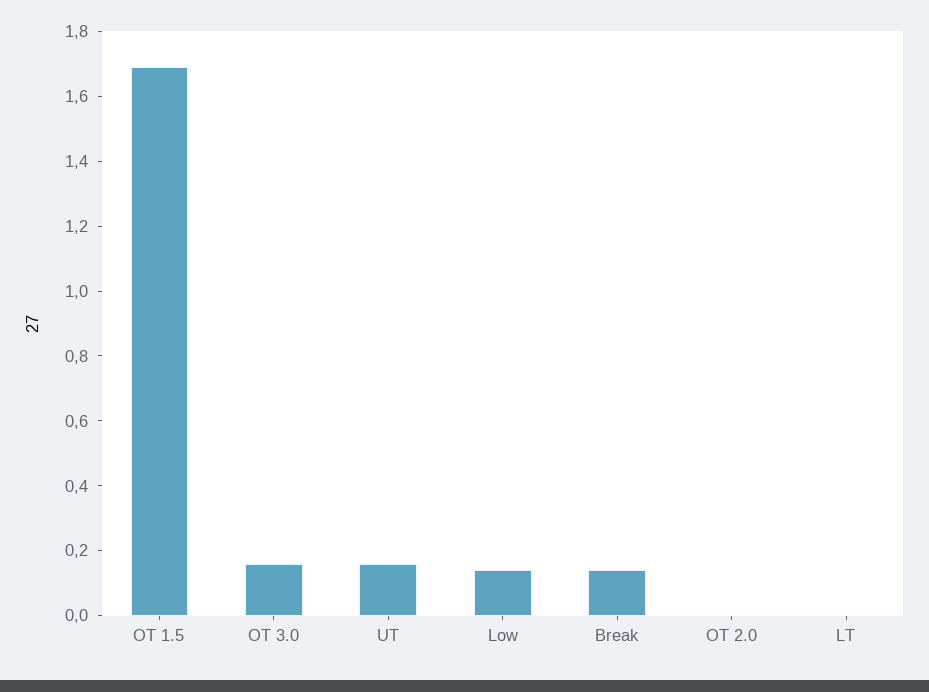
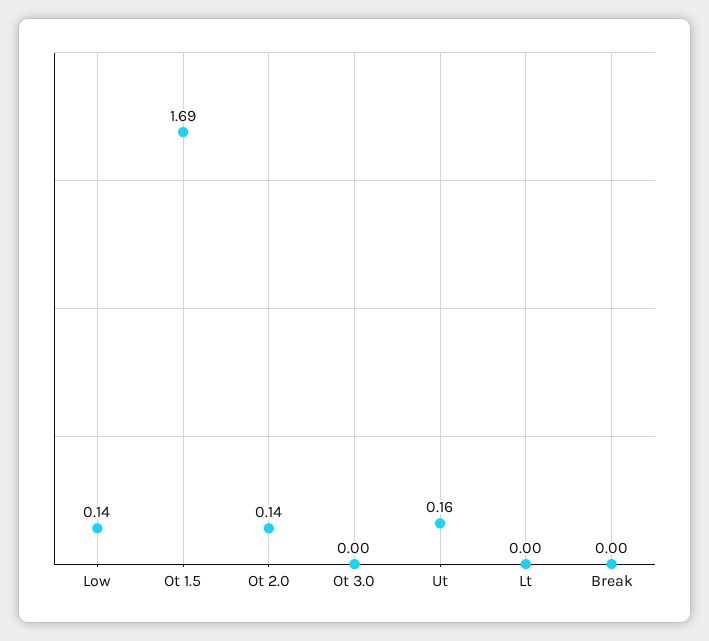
OT 3.0: 0.15 -> 0
Break: 0.15 -> 0
OT 2.0: 0 -> 0.14

